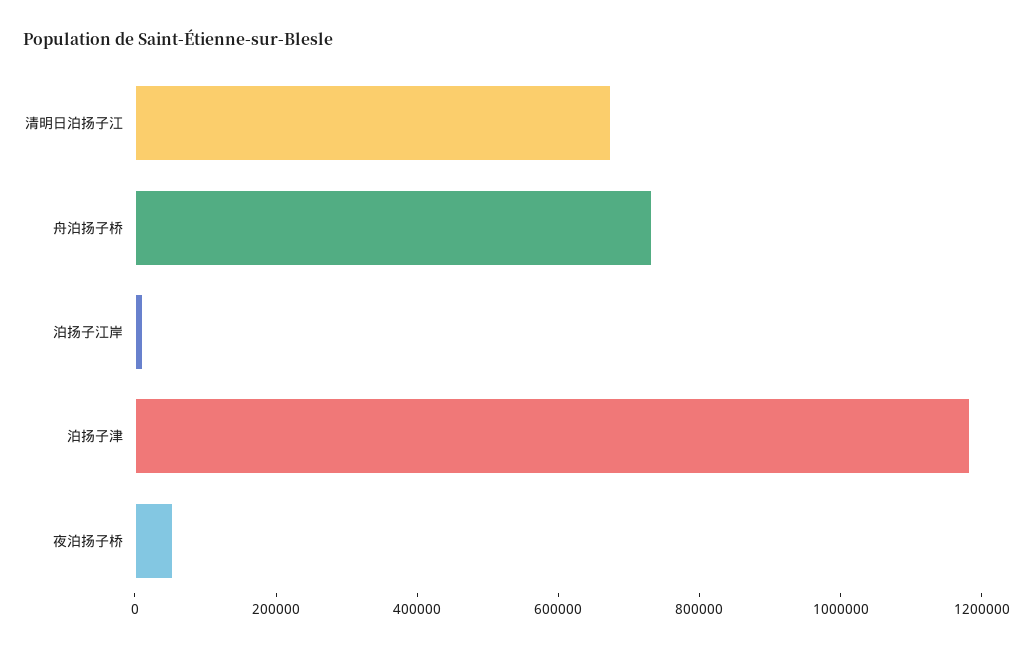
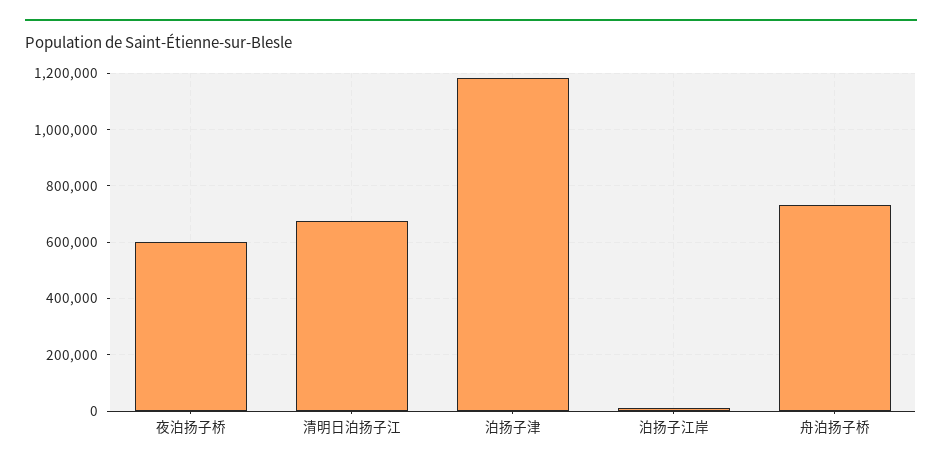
夜泊扬子桥: 50000 -> 600000

